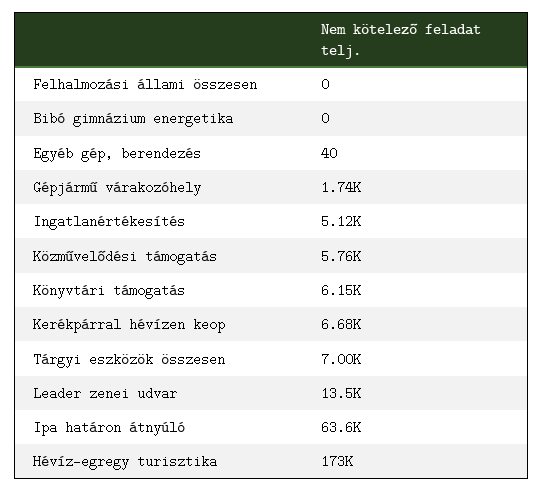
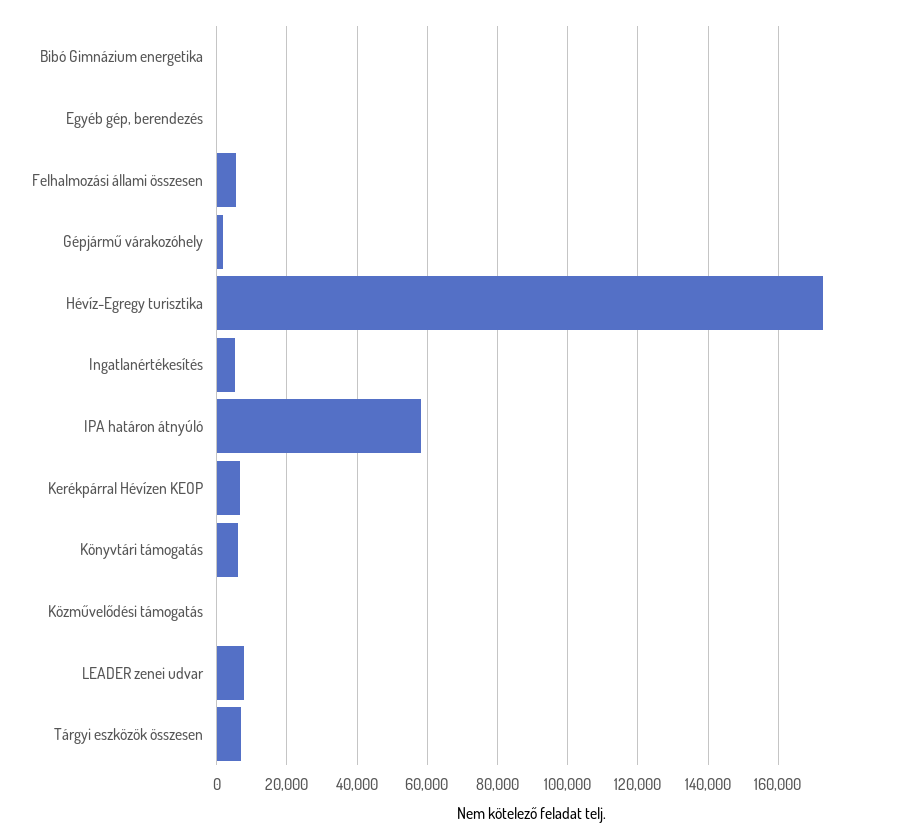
Felhalmozási állami összesen: 0 -> 6000
Közművelődési támogatás: 5760 -> 0
Leader zenei udvar: 13500 -> 8000
Ipa határon átnyúló: 63600 -> 58000

